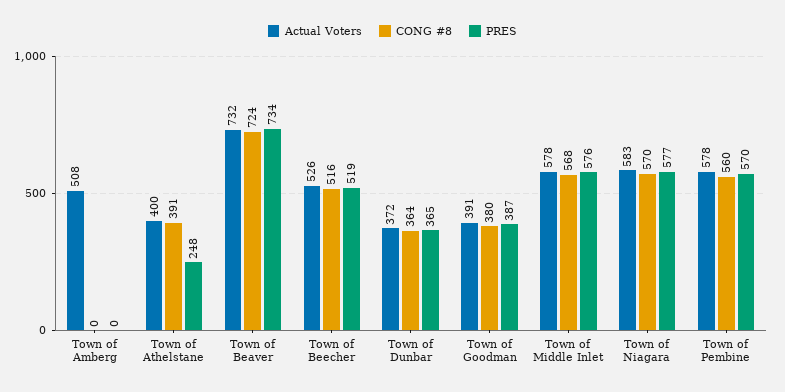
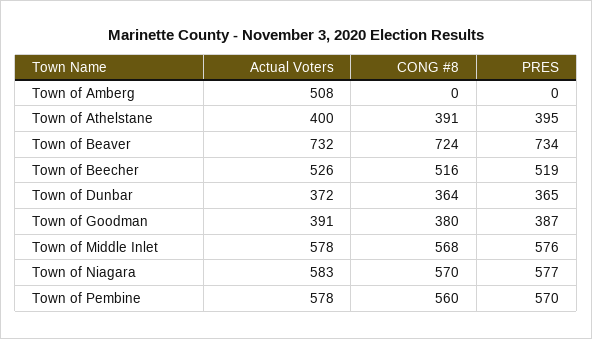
PRES, Town of Athelstane: 248 -> 395

